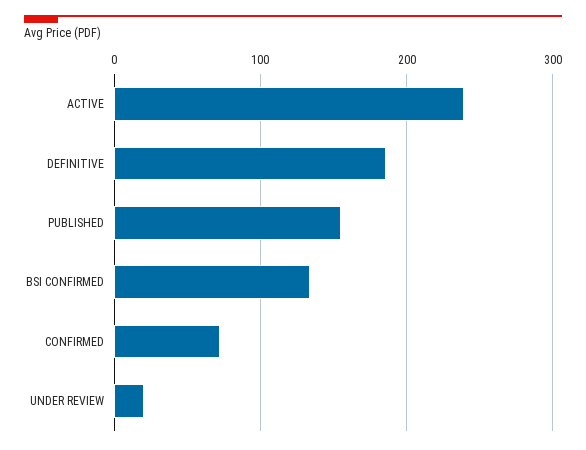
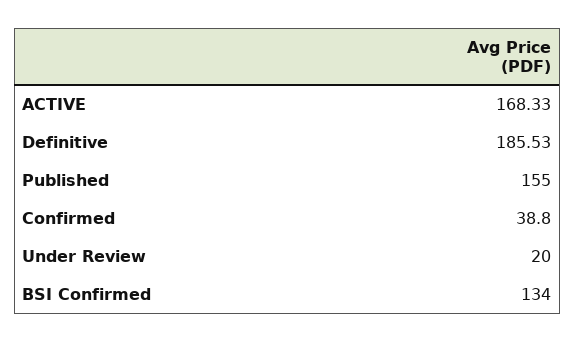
ACTIVE: 240 -> 168.33
CONFIRMED: 70 -> 38.8

